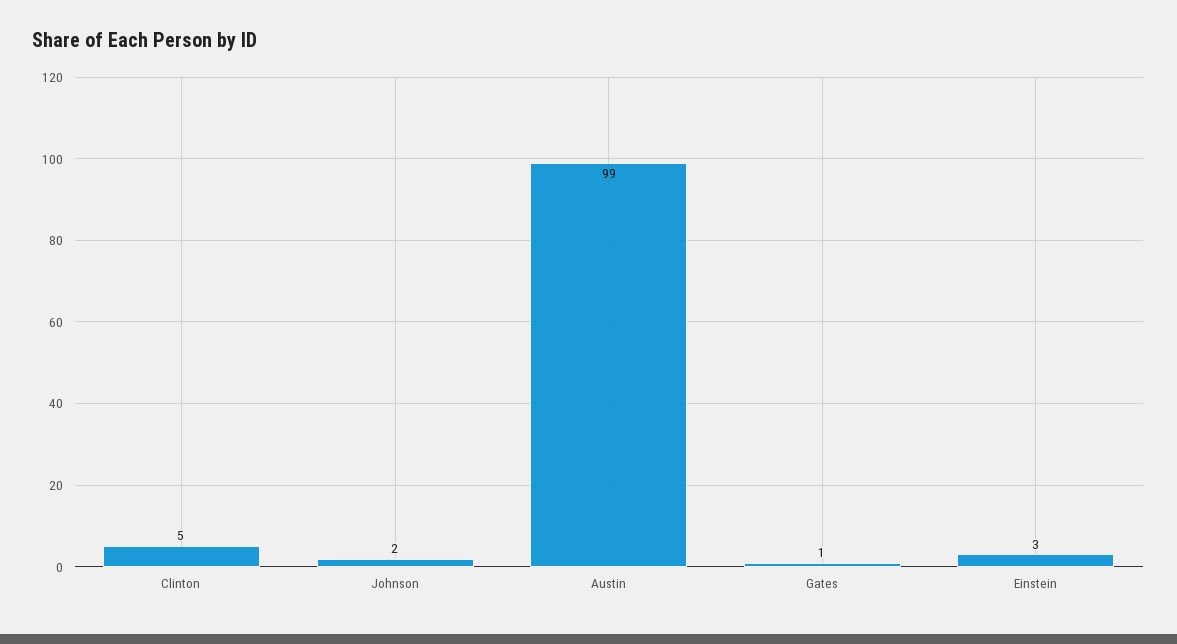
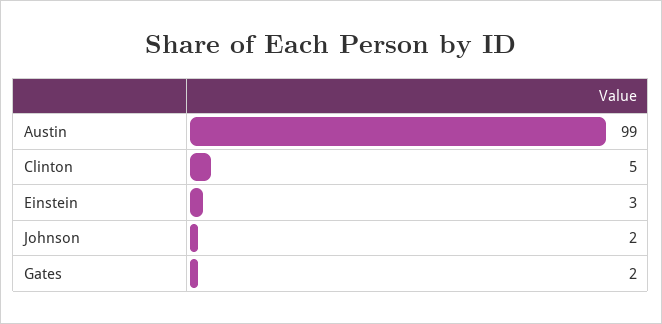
Gates: 1 -> 2

